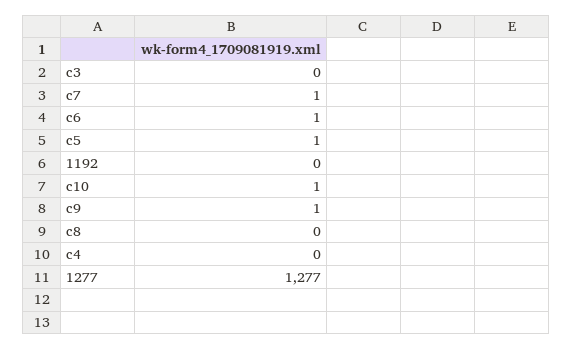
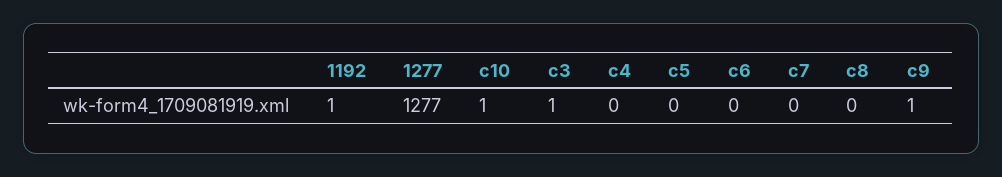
c3: 0 -> 1
c7: 1 -> 0
c6: 1 -> 0
c5: 1 -> 0
1192: 0 -> 1

